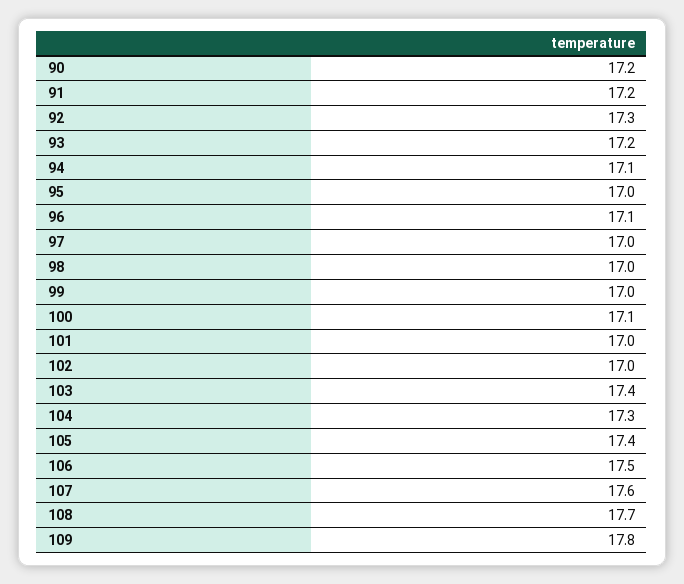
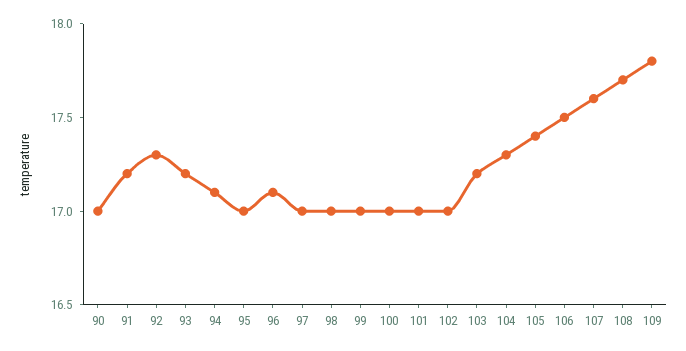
90: 17.2 -> 17
100: 17.1 -> 17
103: 17.4 -> 17.2

